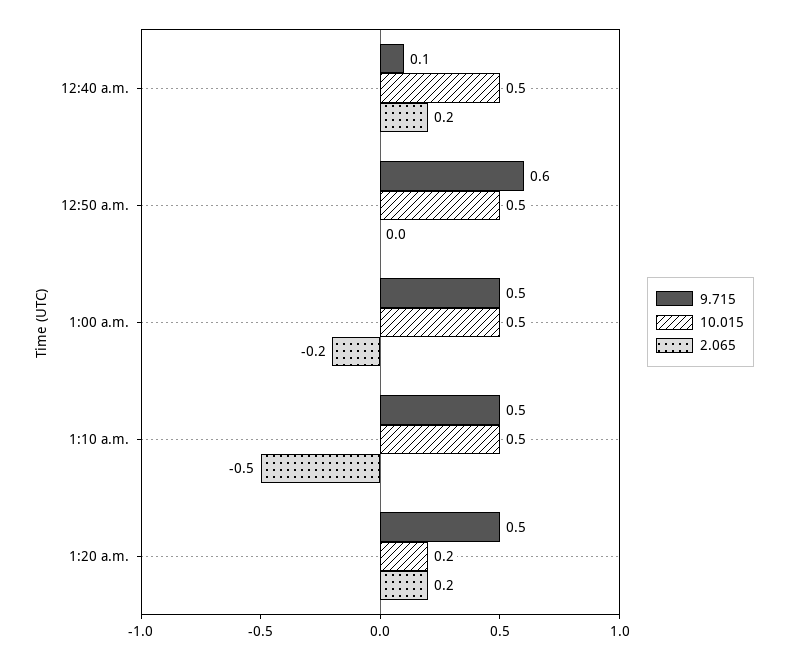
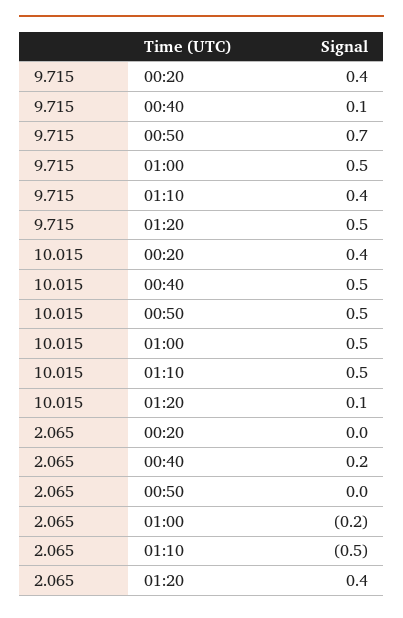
9.715, 12:50 a.m.: 0.6 -> 0.7
9.715, 1:10 a.m.: 0.5 -> 0.4
10.015, 1:20 a.m.: 0.2 -> 0.1
2.065, 1:20 a.m.: 0.2 -> 0.4
9.715, 00:20: none -> 0.4
10.015, 00:20: none -> 0.4
2.065, 00:20: none -> 0

